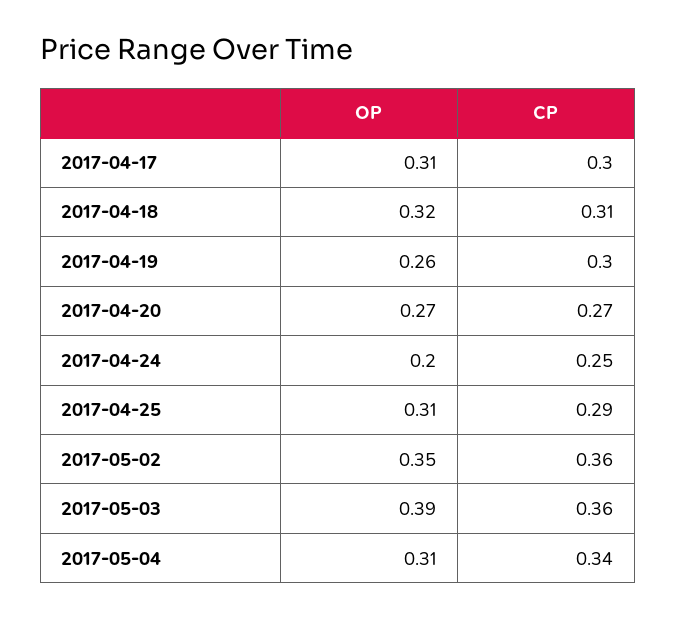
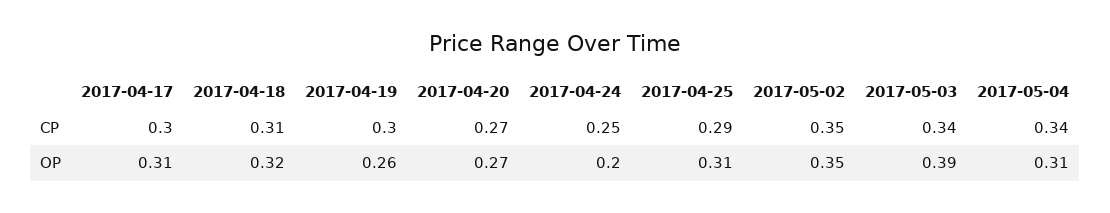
CP, 2017-05-02: 0.36 -> 0.35
CP, 2017-05-03: 0.36 -> 0.34

